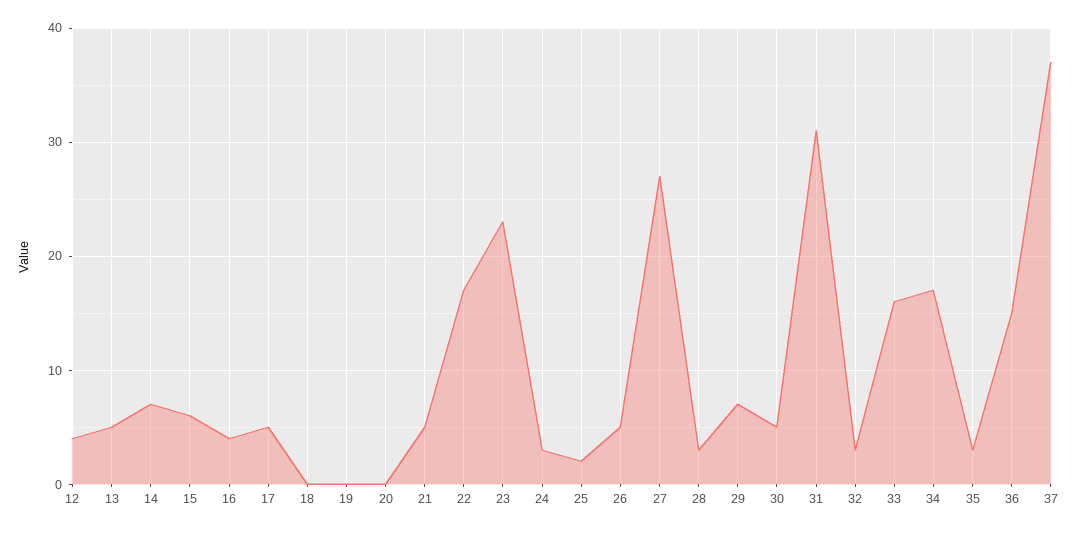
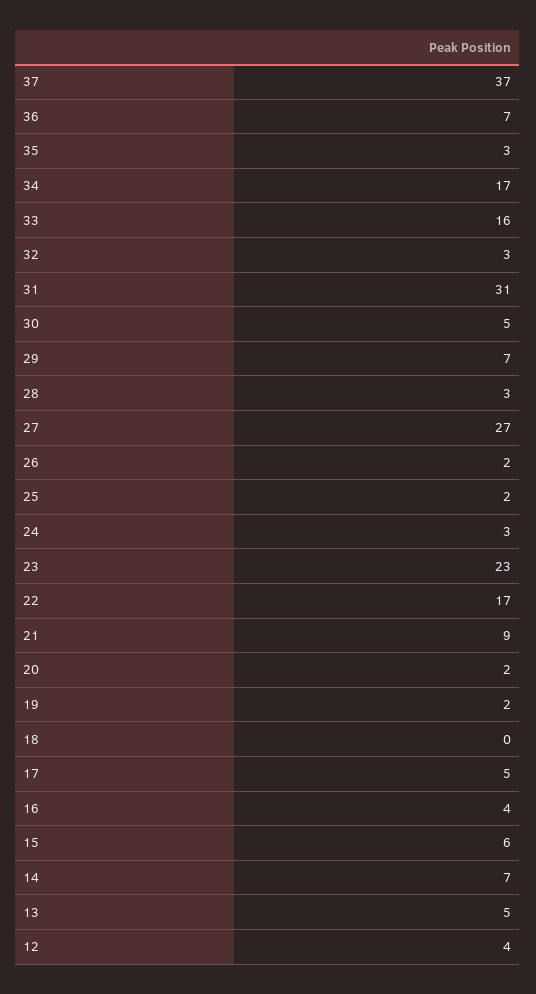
19: 0 -> 2
20: 0 -> 2
21: 5 -> 9
26: 5 -> 2
36: 15 -> 7

